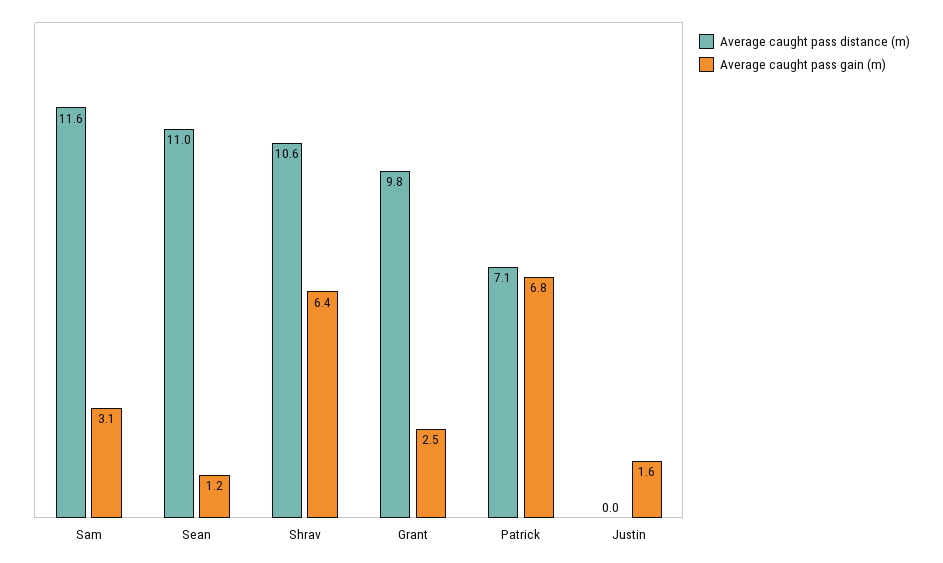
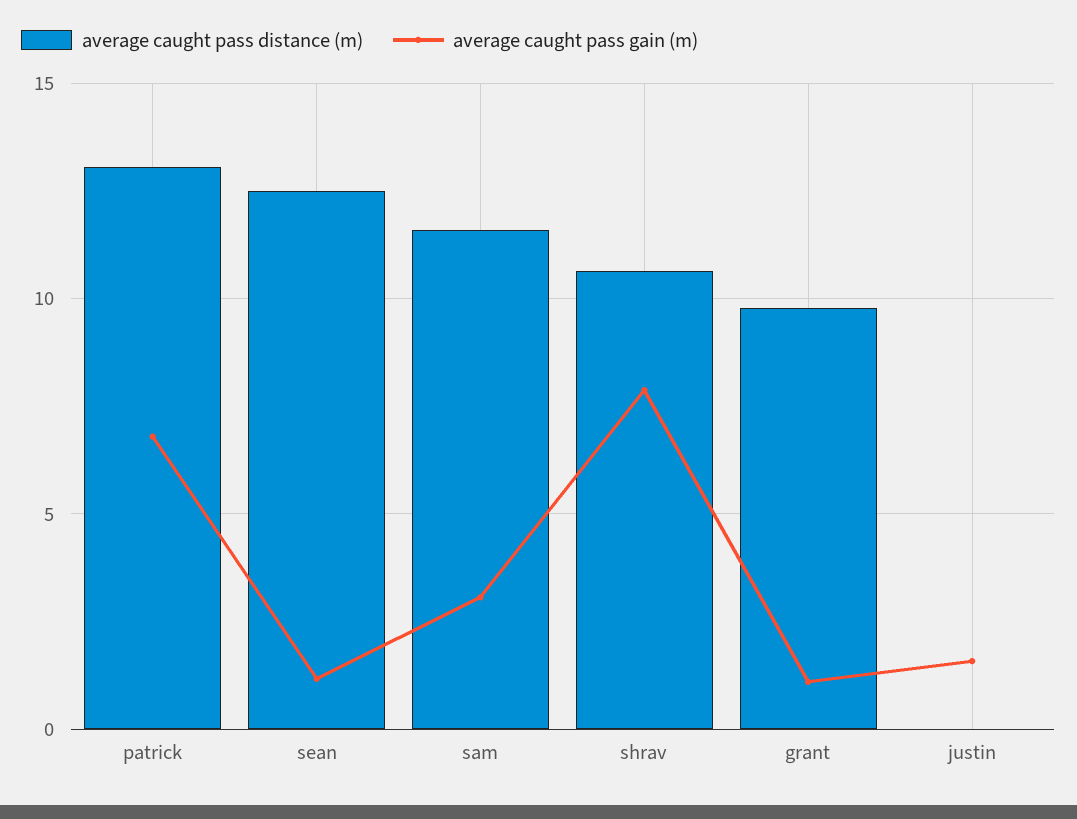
Average caught pass distance (m), Sean: 11 -> 12.5
Average caught pass gain (m), Shrav: 6.4 -> 8
Average caught pass gain (m), Grant: 2.5 -> 1
Average caught pass distance (m), Patrick: 7.1 -> 13

